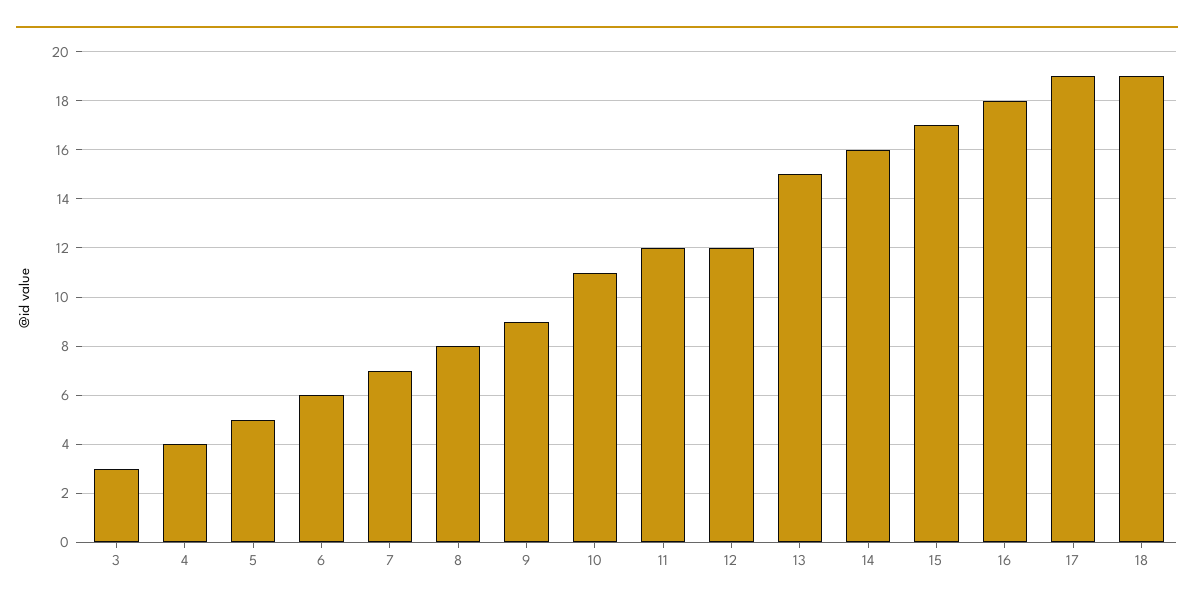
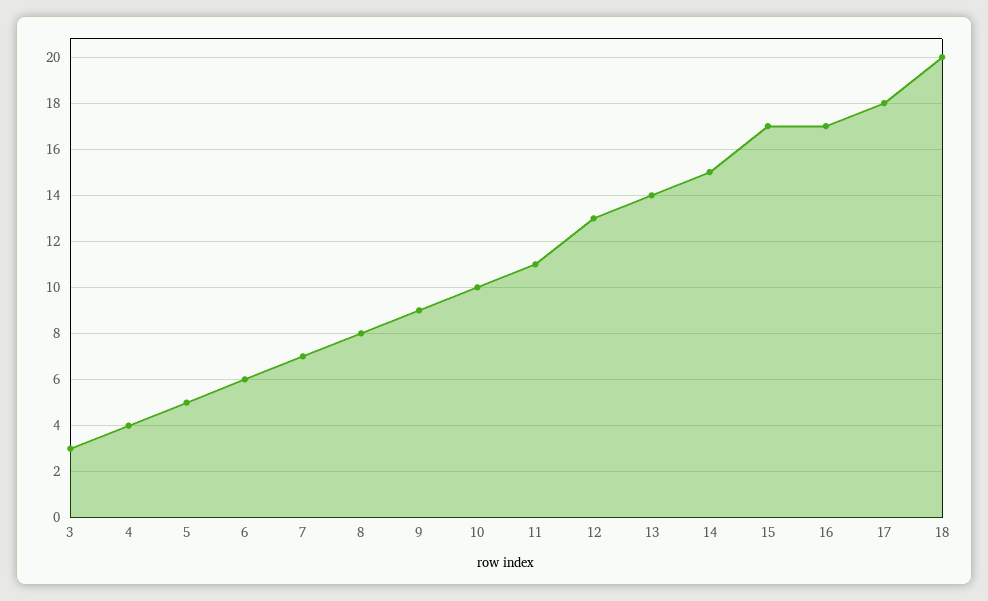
10: 11 -> 10
11: 12 -> 11
12: 12 -> 13
13: 15 -> 14
14: 16 -> 15
16: 18 -> 17
17: 19 -> 18
18: 19 -> 20

